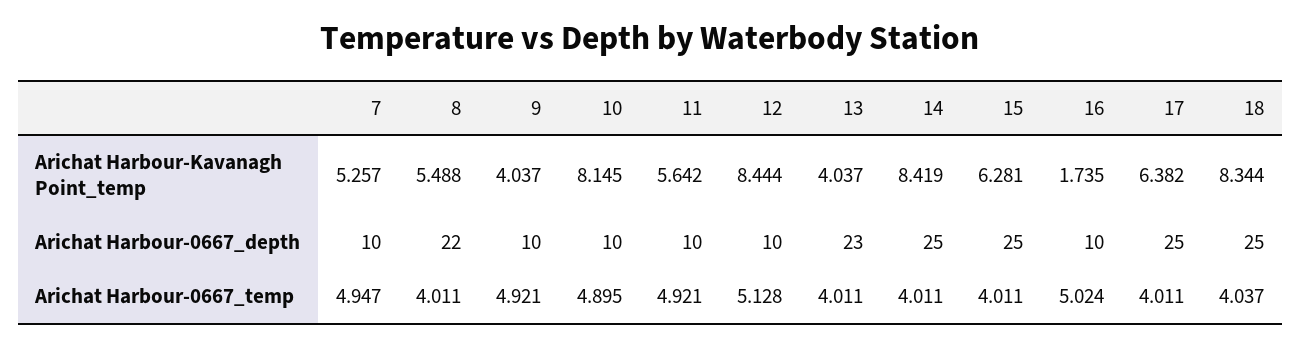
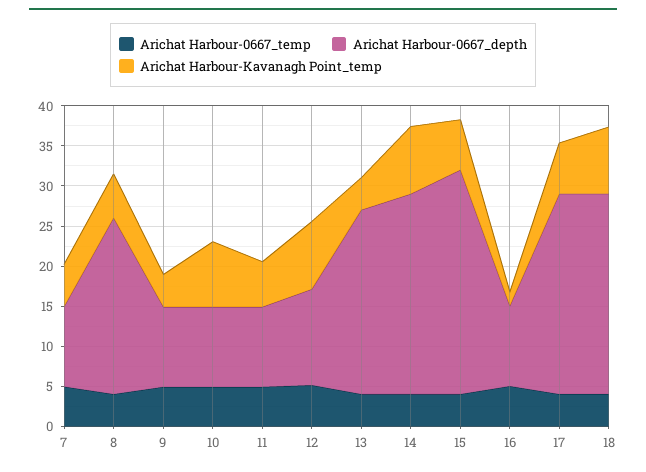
Arichat Harbour-0667_depth, 12: 10 -> 12
Arichat Harbour-0667_depth, 15: 25 -> 28

